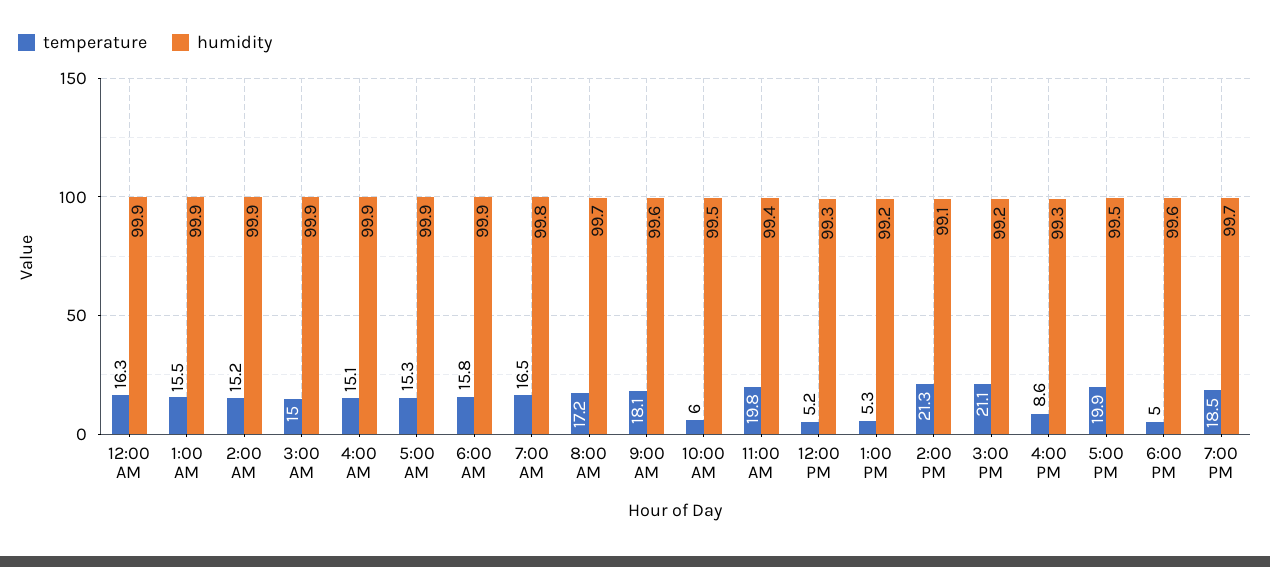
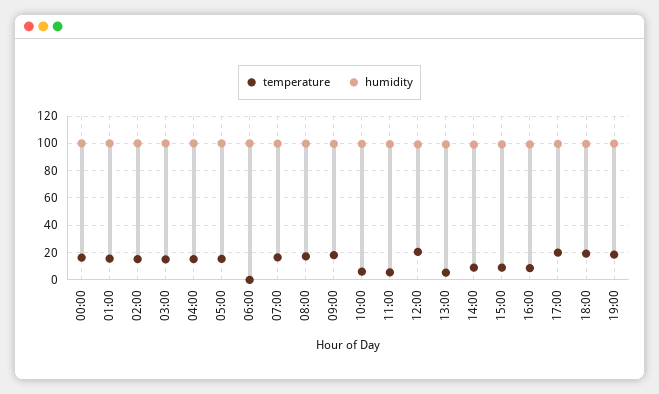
temperature, 6:00 AM: 15.8 -> 0
temperature, 11:00 AM: 19.8 -> 5
temperature, 12:00 PM: 5.2 -> 20
temperature, 2:00 PM: 21.3 -> 10
temperature, 3:00 PM: 21.1 -> 10
temperature, 6:00 PM: 5 -> 20

